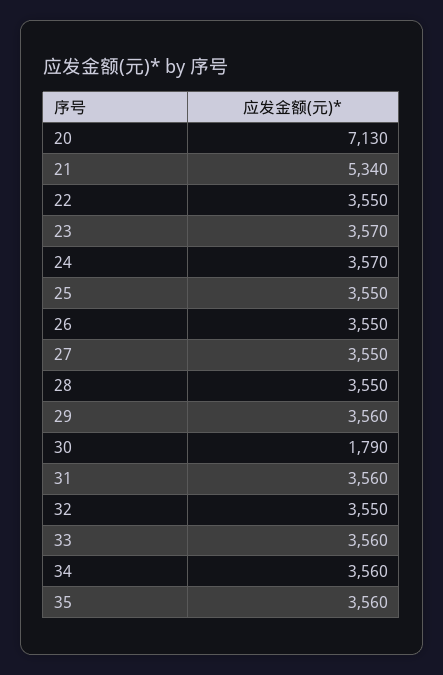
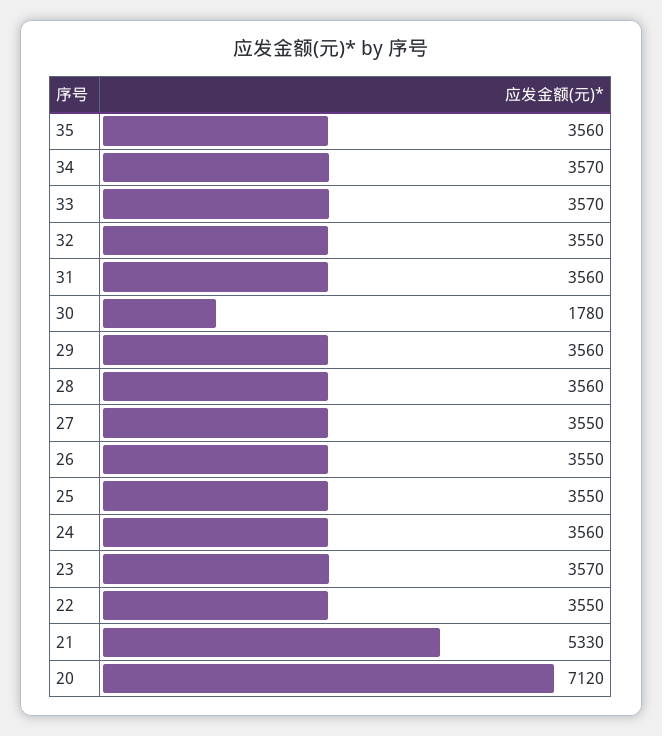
20: 7130 -> 7120
21: 5340 -> 5330
24: 3570 -> 3560
28: 3550 -> 3560
30: 1790 -> 1780
33: 3560 -> 3570
34: 3560 -> 3570

